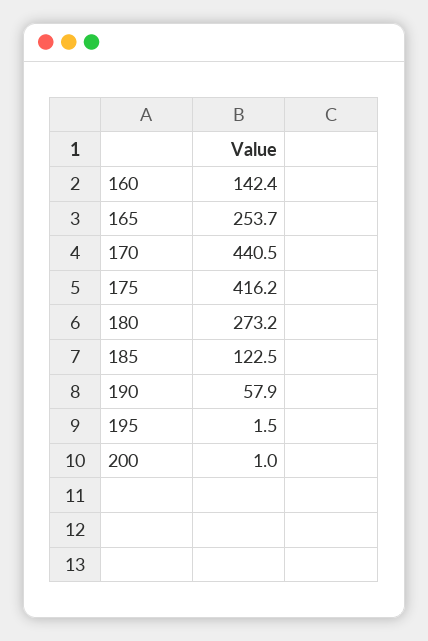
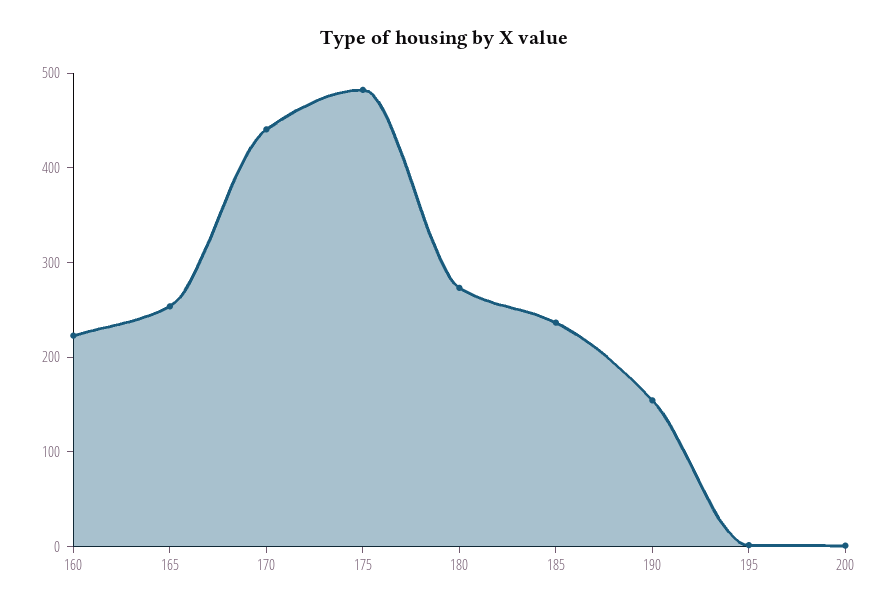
160: 142.4 -> 220
175: 416.2 -> 480
185: 122.5 -> 240
190: 57.9 -> 160

